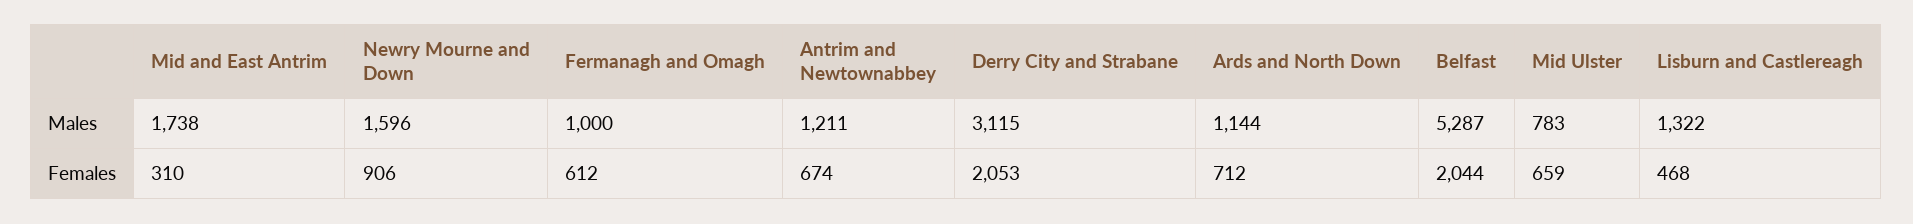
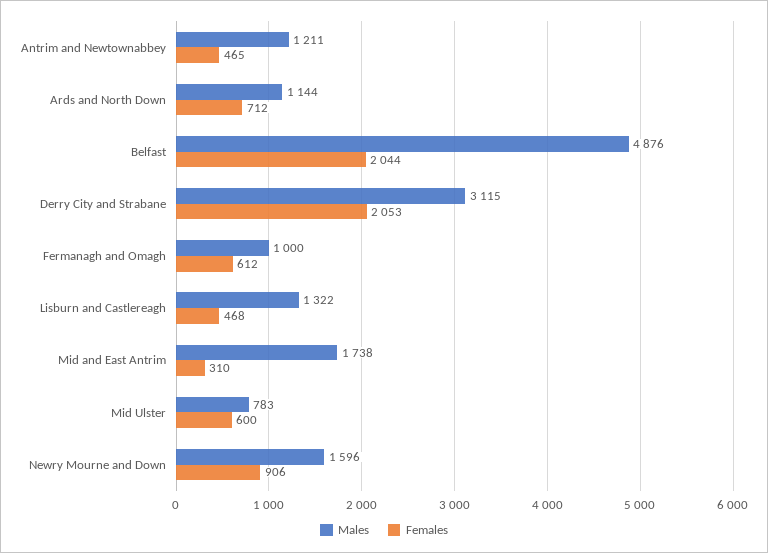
Males, Belfast: 5287 -> 4876
Females, Antrim and Newtownabbey: 674 -> 465
Females, Mid Ulster: 659 -> 600

